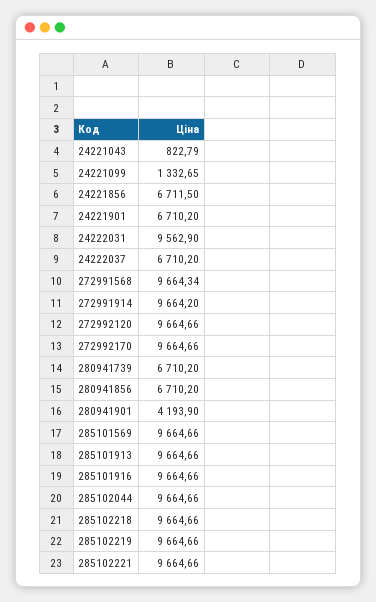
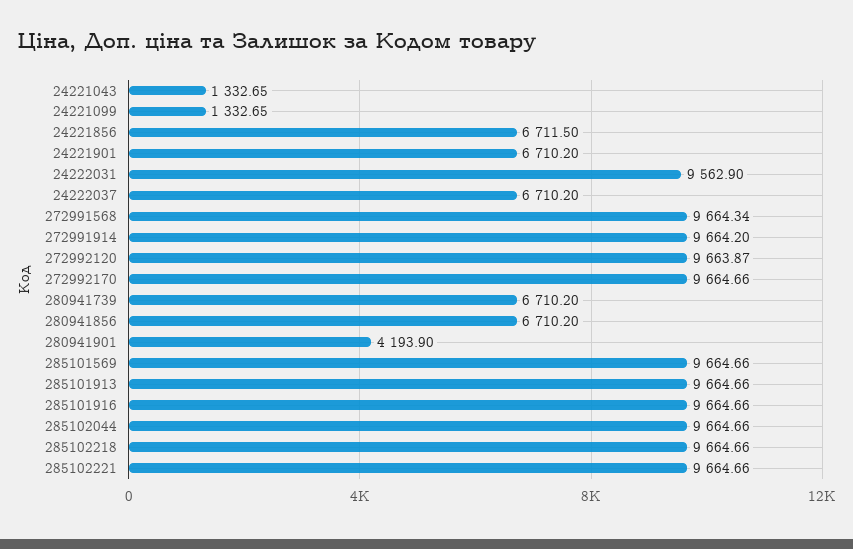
24221043: 822.79 -> 1332.65
272992120: 9664.66 -> 9663.87
285102219: 9664.66 -> none

